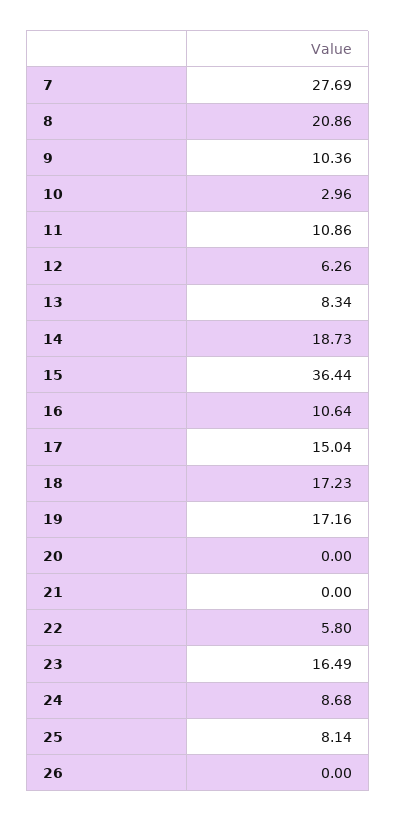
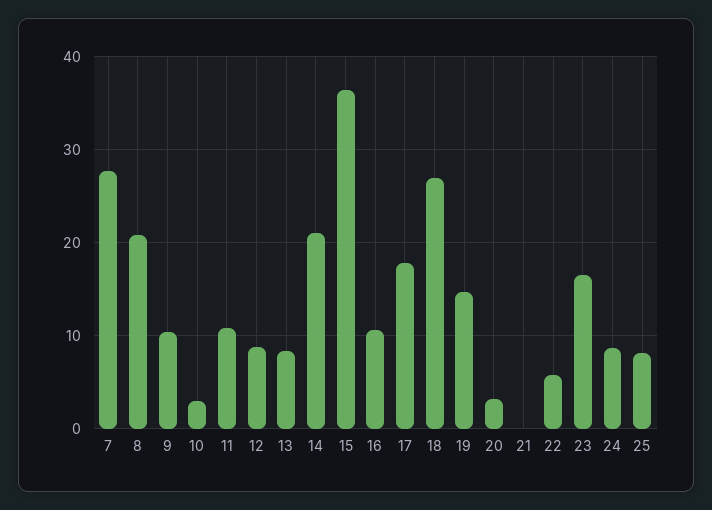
12: 6.26 -> 9
14: 18.73 -> 21
17: 15.04 -> 18
18: 17.23 -> 27
19: 17.16 -> 15
20: 0 -> 3
26: 0 -> none

